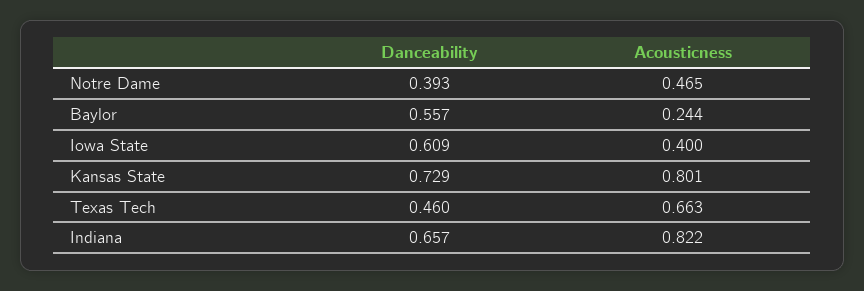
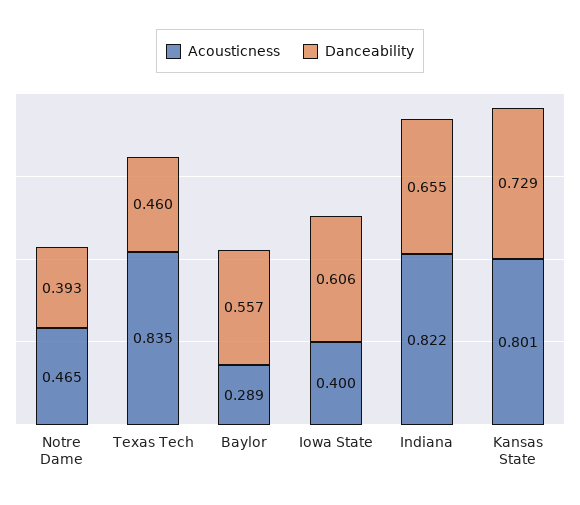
Acousticness, Baylor: 0.244 -> 0.289
Danceability, Iowa State: 0.609 -> 0.606
Acousticness, Texas Tech: 0.663 -> 0.835
Danceability, Indiana: 0.657 -> 0.655

